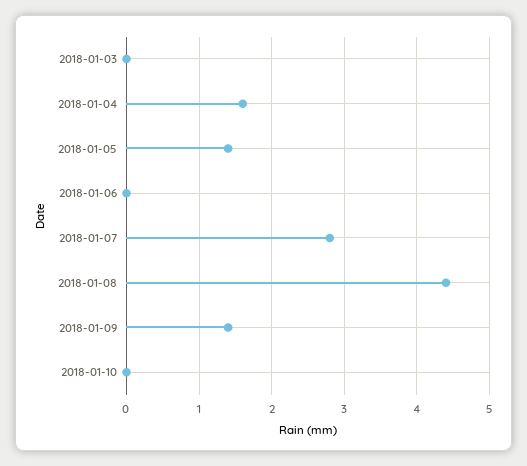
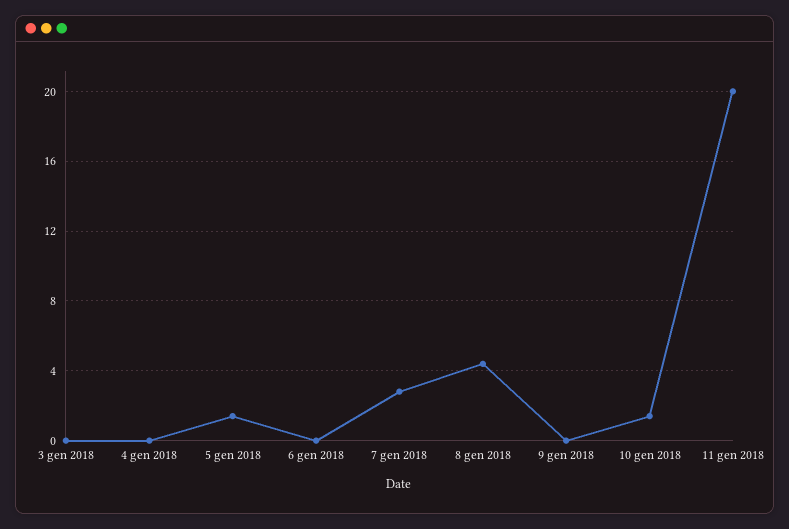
2018-01-04: 1.6 -> 0
2018-01-09: 1.4 -> 0
2018-01-10: 0 -> 1.5
11 gen 2018: none -> 20

